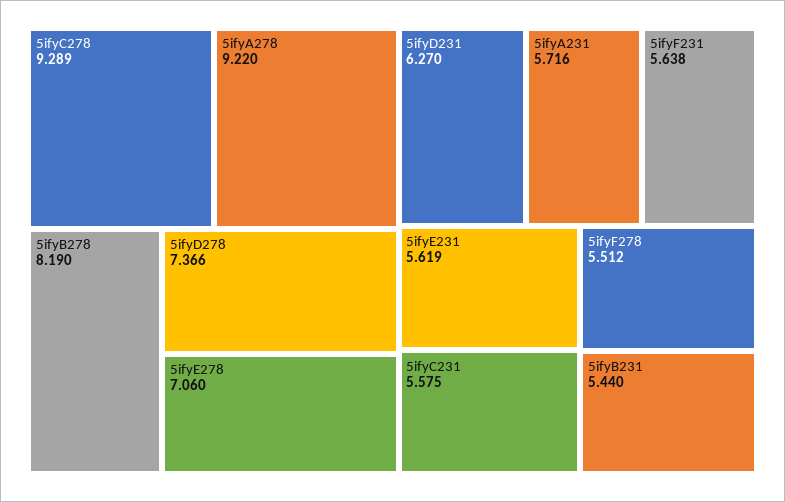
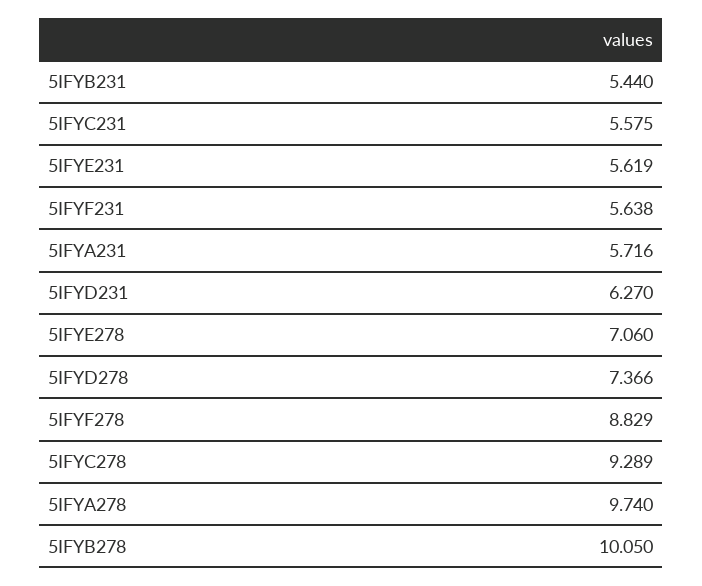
5ifyA278: 9.22 -> 9.74
5ifyB278: 8.19 -> 10.05
5ifyF278: 5.512 -> 8.829

